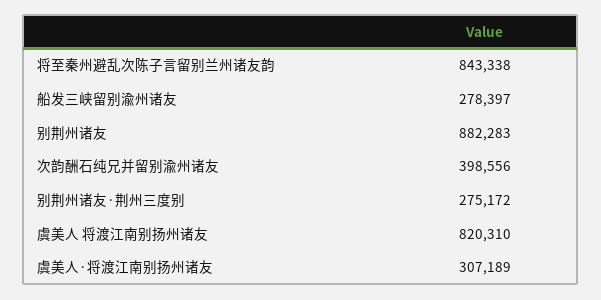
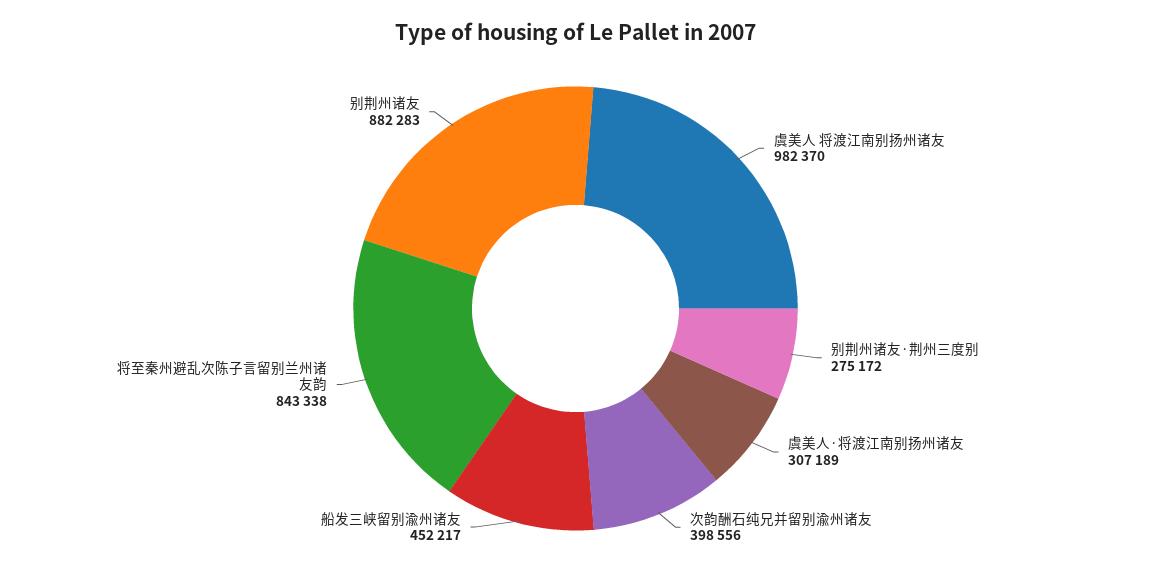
船发三峡留别渝州诸友: 278397 -> 452217
虞美人 将渡江南别扬州诸友: 820310 -> 982370

